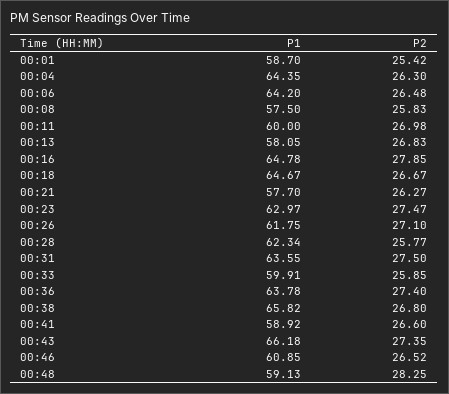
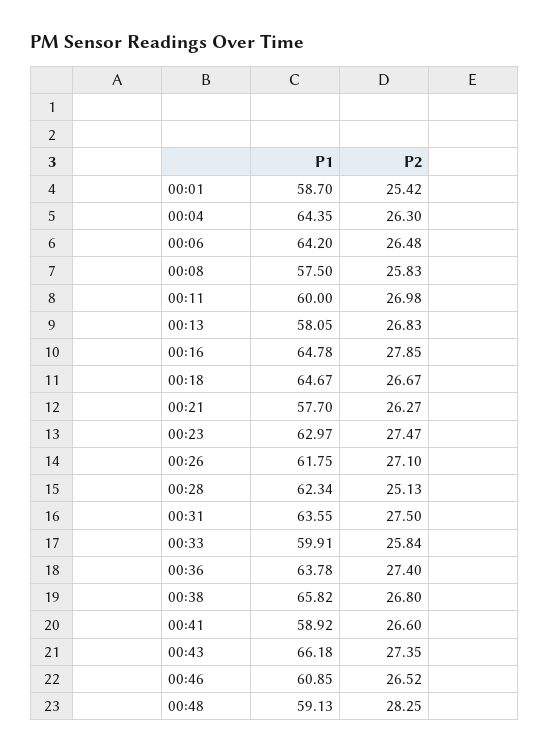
P2, 00:28: 25.77 -> 25.13
P2, 00:33: 25.85 -> 25.84

